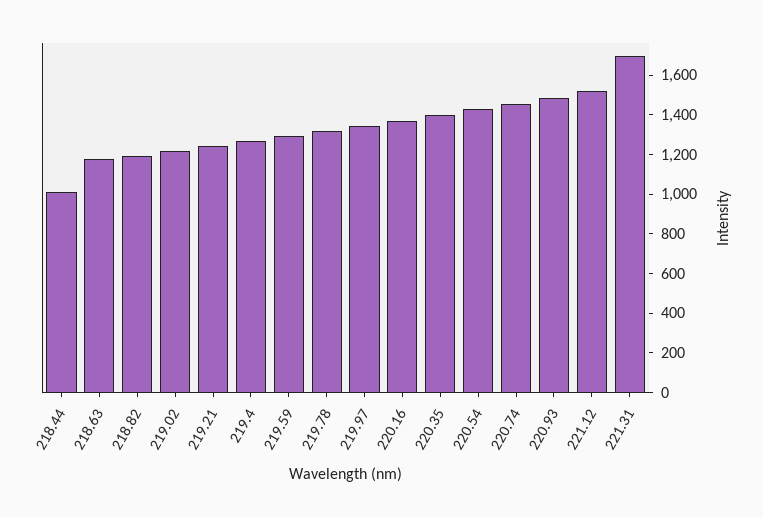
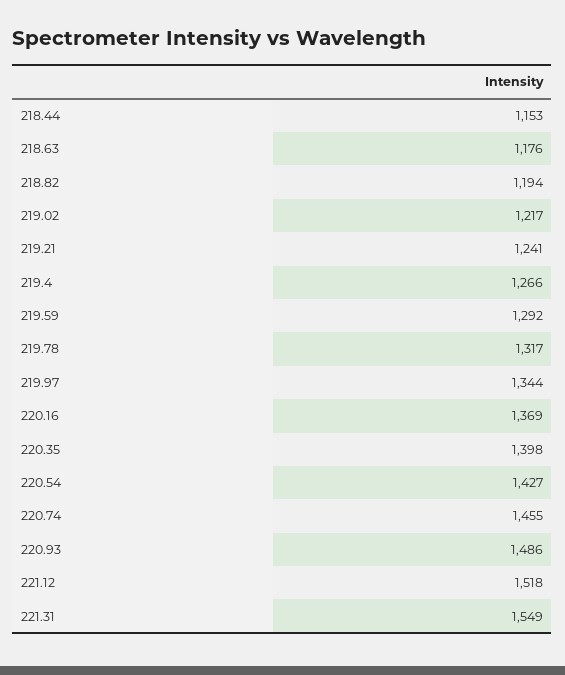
218.44: 1000 -> 1153
221.31: 1700 -> 1549

